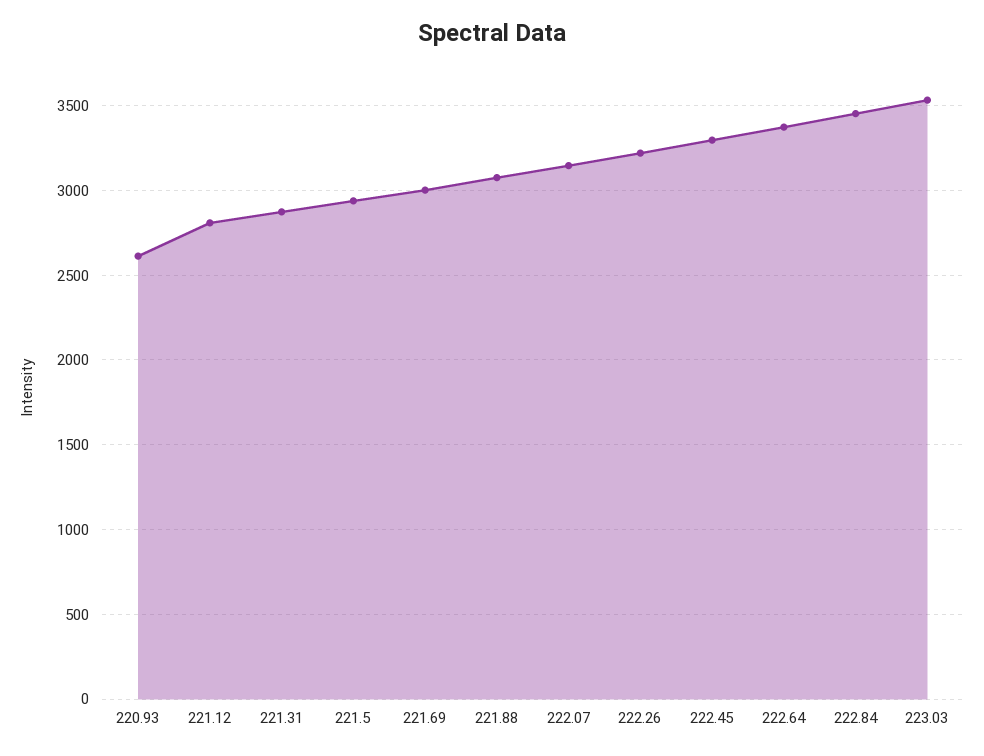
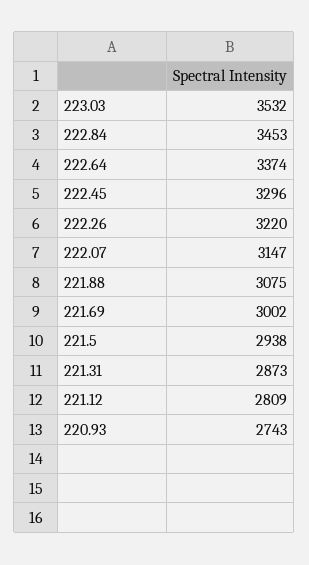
220.93: 2600 -> 2743

